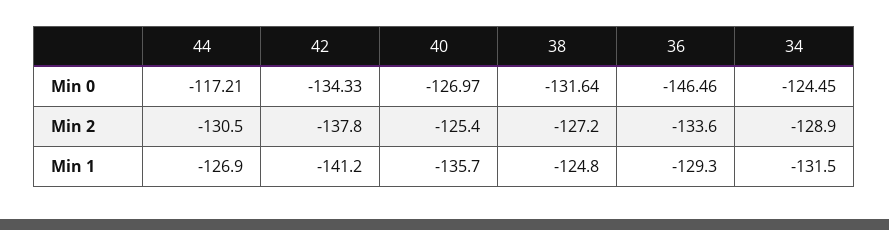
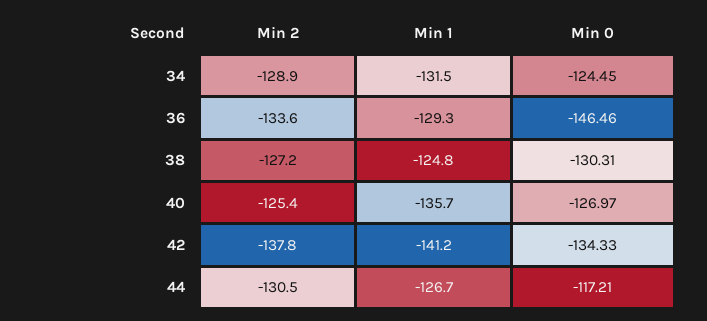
38, Min 0: -131.64 -> -130.31
44, Min 1: -126.9 -> -126.7

